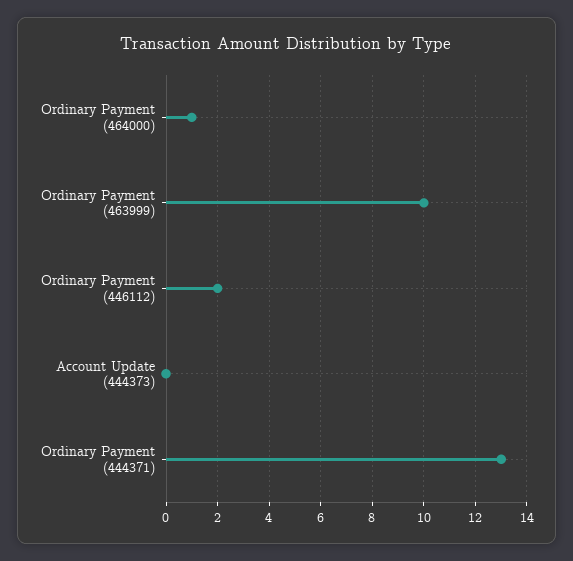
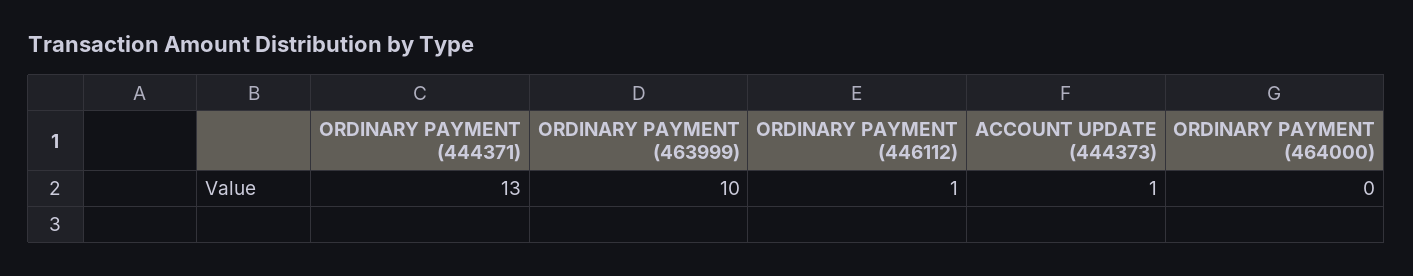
Ordinary Payment (464000): 1 -> 0
Ordinary Payment (446112): 2 -> 1
Account Update (444373): 0 -> 1

